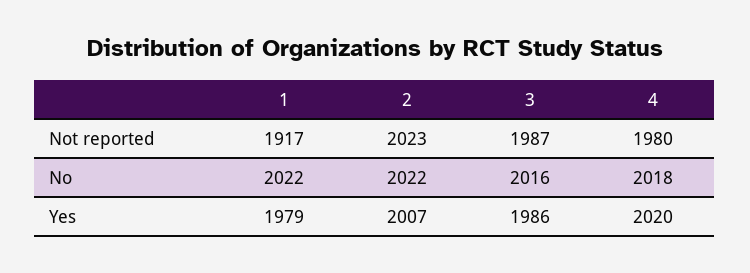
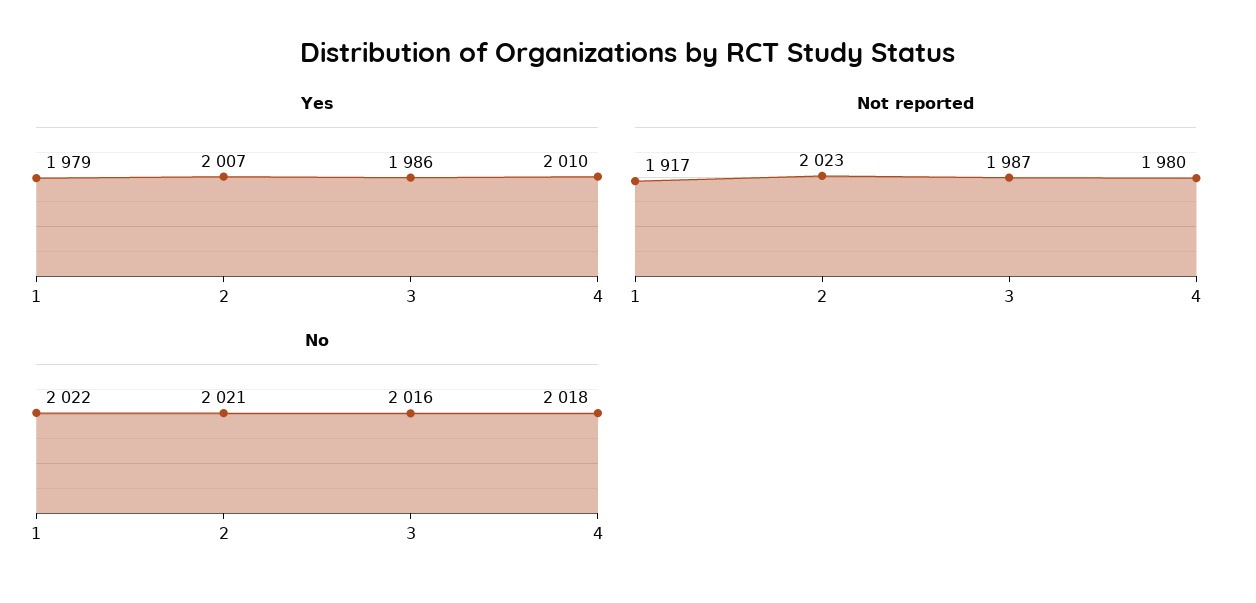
No, 2: 2022 -> 2021
Yes, 4: 2020 -> 2010

